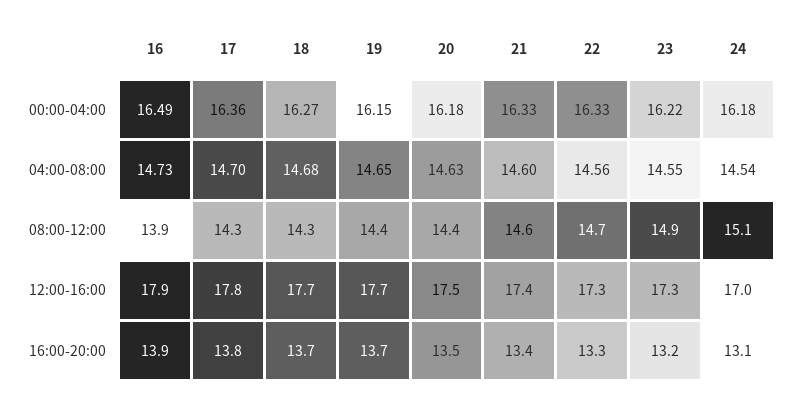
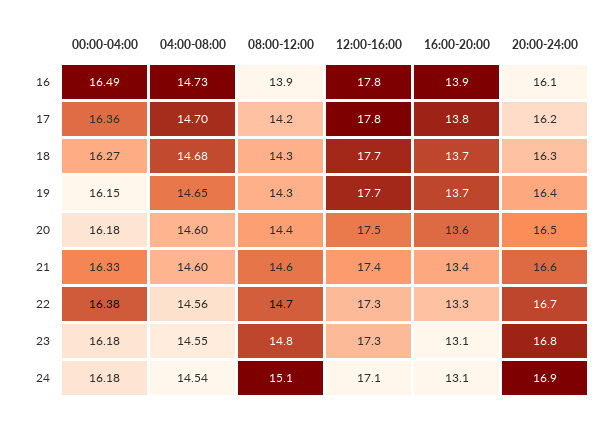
22, 00:00-04:00: 16.33 -> 16.38
23, 00:00-04:00: 16.22 -> 16.18
20, 04:00-08:00: 14.63 -> 14.6
17, 08:00-12:00: 14.3 -> 14.2
19, 08:00-12:00: 14.4 -> 14.3
23, 08:00-12:00: 14.9 -> 14.8
16, 12:00-16:00: 17.9 -> 17.8
24, 12:00-16:00: 17 -> 17.1
20, 16:00-20:00: 13.5 -> 13.6
23, 16:00-20:00: 13.2 -> 13.1
16, 20:00-24:00: none -> 16.1
17, 20:00-24:00: none -> 16.2
18, 20:00-24:00: none -> 16.3
19, 20:00-24:00: none -> 16.4
20, 20:00-24:00: none -> 16.5
21, 20:00-24:00: none -> 16.6
22, 20:00-24:00: none -> 16.7
23, 20:00-24:00: none -> 16.8
24, 20:00-24:00: none -> 16.9

